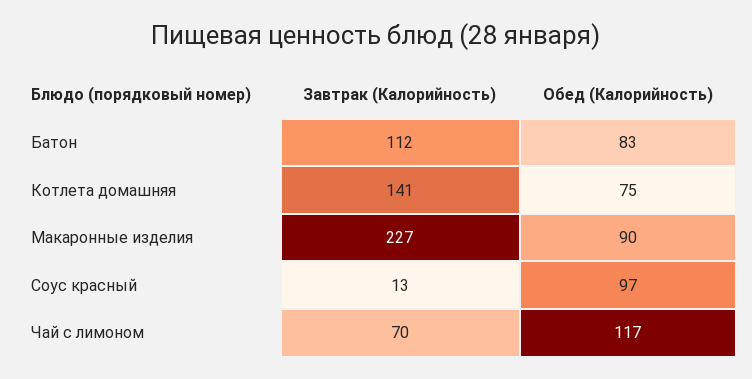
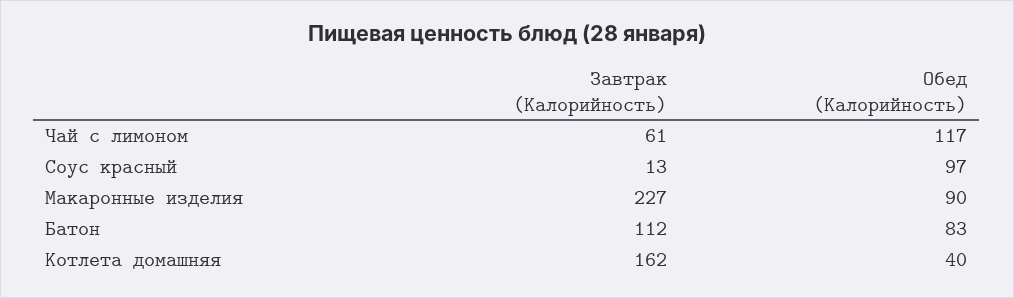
Завтрак (Калорийность), Котлета домашняя: 141 -> 162
Обед (Калорийность), Котлета домашняя: 75 -> 40
Завтрак (Калорийность), Чай с лимоном: 70 -> 61

